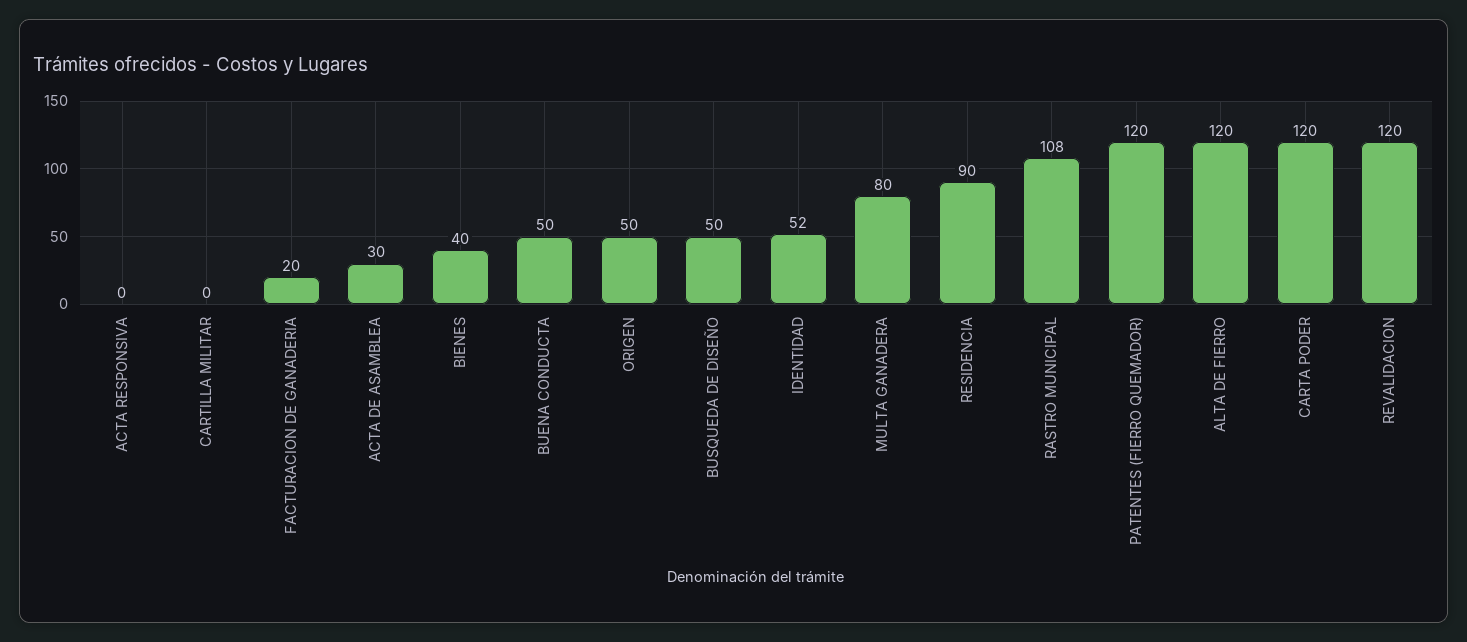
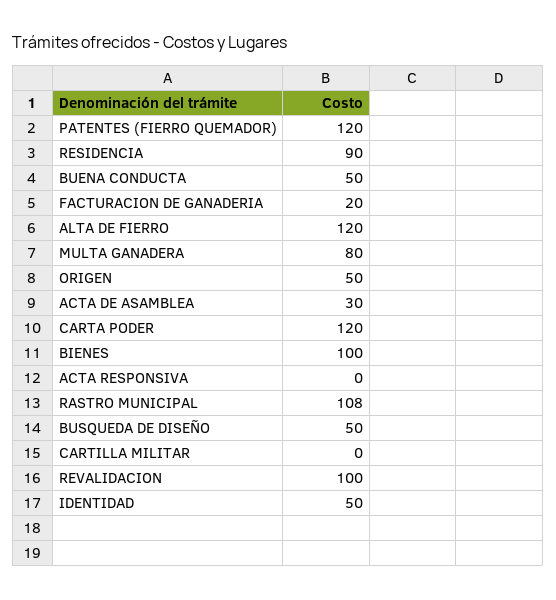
BIENES: 40 -> 100
IDENTIDAD: 52 -> 50
REVALIDACION: 120 -> 100

